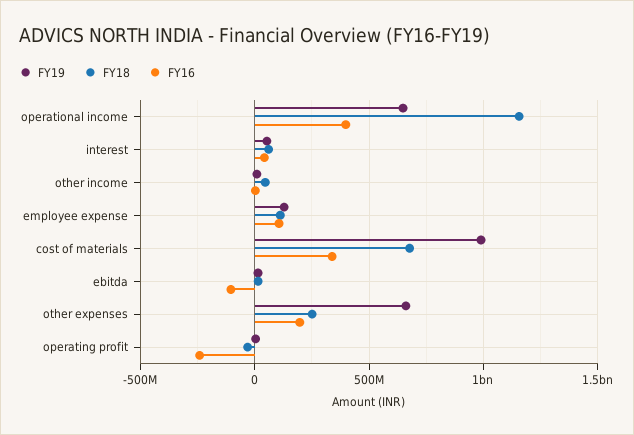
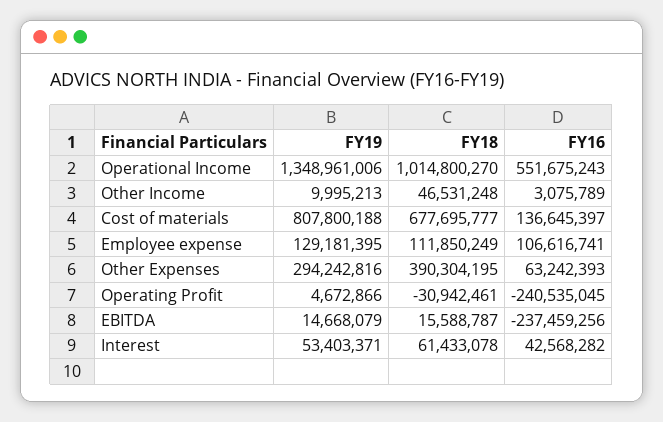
FY19, operational income: 650000000 -> 1348961006
FY18, operational income: 1150000000 -> 1014800270
FY16, operational income: 400000000 -> 551675243
FY19, cost of materials: 1000000000 -> 807800188
FY16, cost of materials: 350000000 -> 136645397
FY16, ebitda: -100000000 -> -237459256
FY19, other expenses: 650000000 -> 294242816
FY18, other expenses: 250000000 -> 390304195
FY16, other expenses: 200000000 -> 63242393

